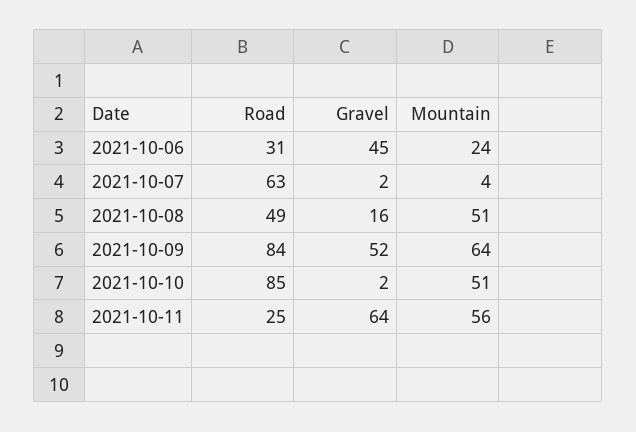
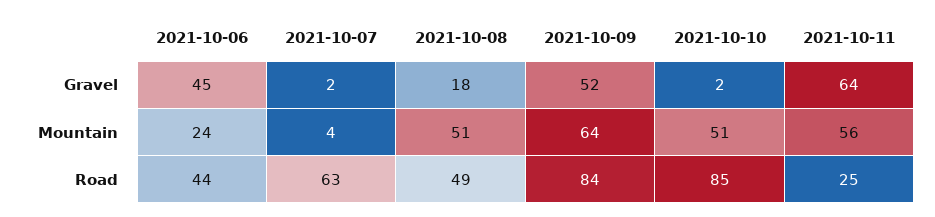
Road, 2021-10-06: 31 -> 44
Gravel, 2021-10-08: 16 -> 18

